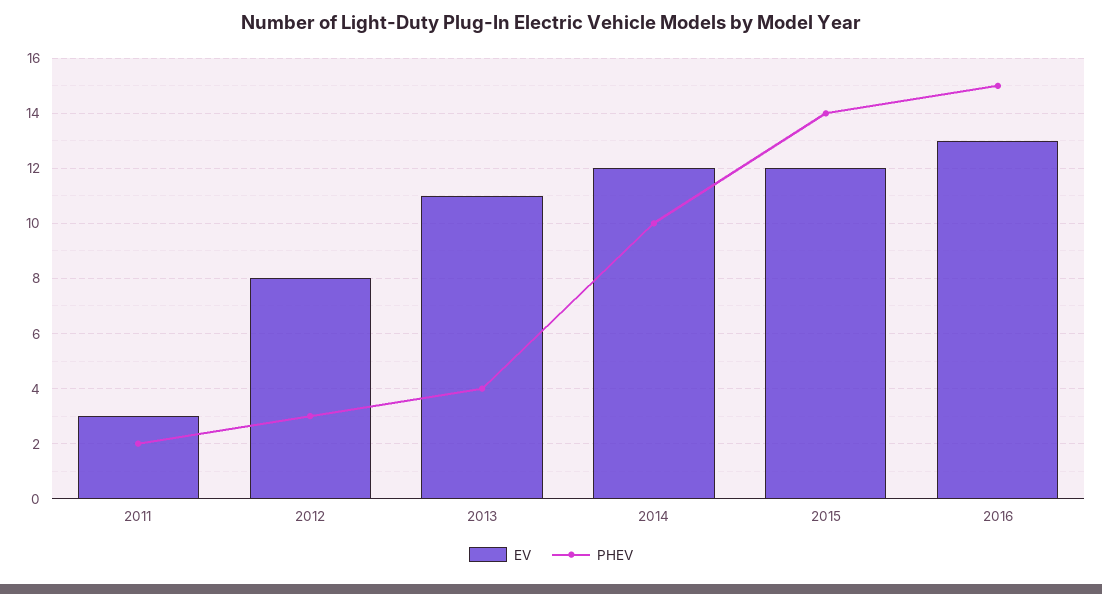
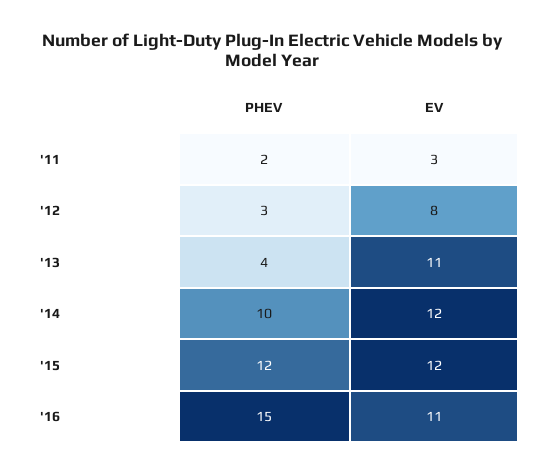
PHEV, 2015: 14 -> 12
EV, 2016: 13 -> 11

